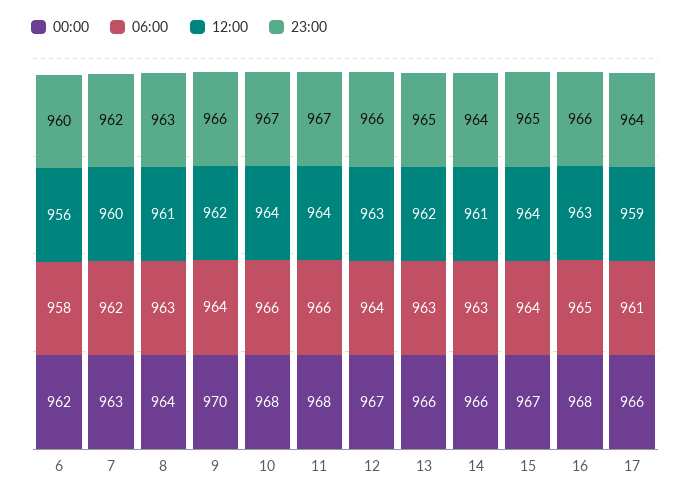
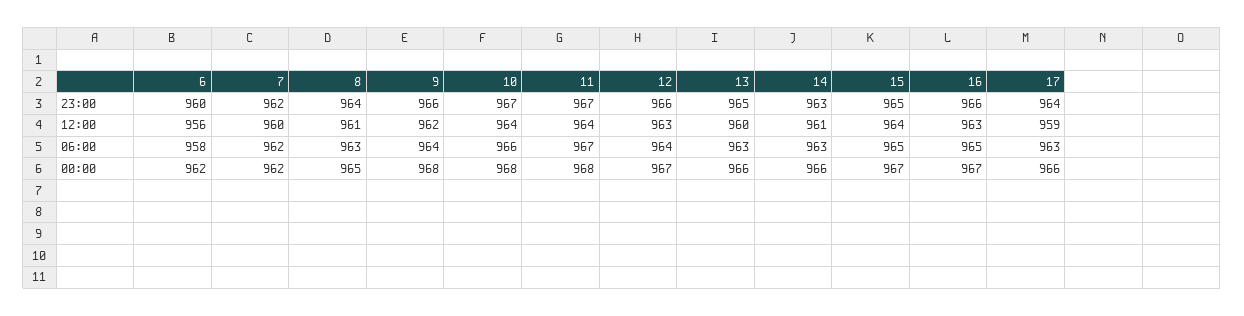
00:00, 7: 963 -> 962
00:00, 8: 964 -> 965
23:00, 8: 963 -> 964
00:00, 9: 970 -> 968
06:00, 11: 966 -> 967
12:00, 13: 962 -> 960
23:00, 14: 964 -> 963
06:00, 15: 964 -> 965
00:00, 16: 968 -> 967
06:00, 17: 961 -> 963

